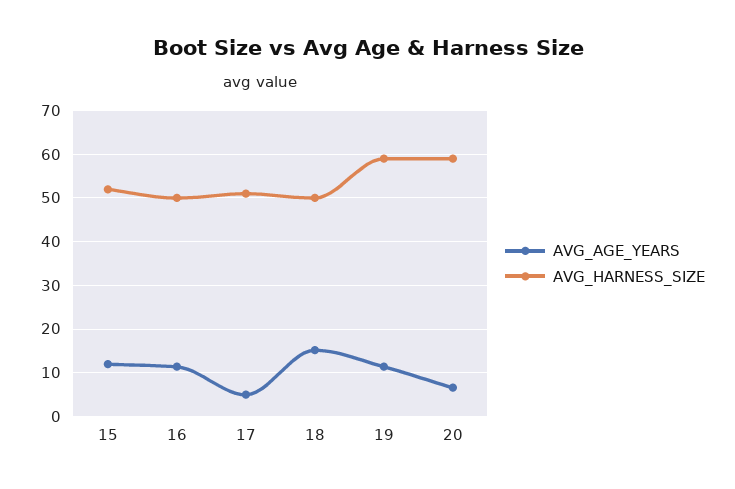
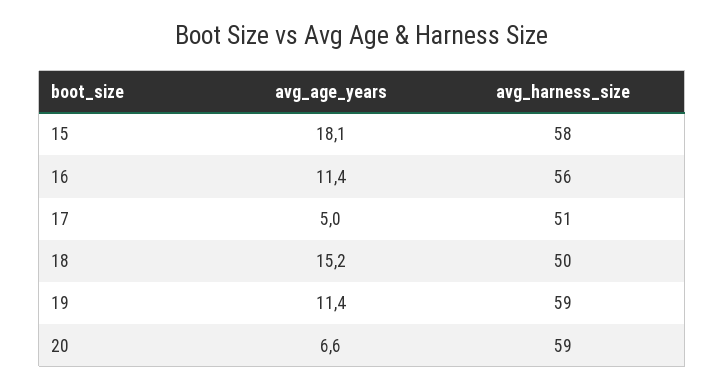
AVG_AGE_YEARS, 15: 12 -> 18.1
AVG_HARNESS_SIZE, 15: 52 -> 58
AVG_HARNESS_SIZE, 16: 50 -> 56

